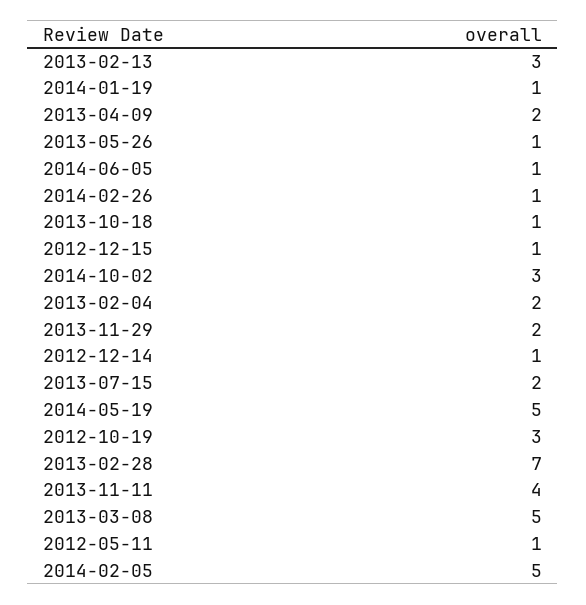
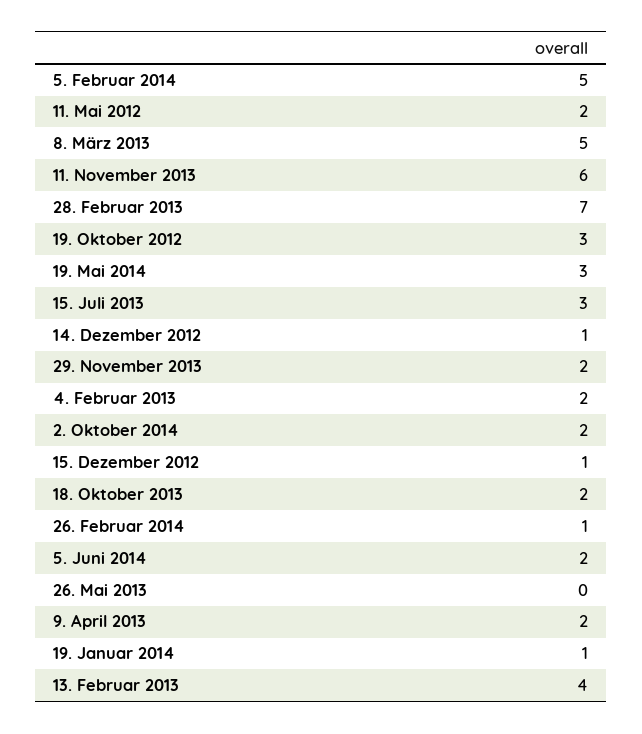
2013-02-13: 3 -> 4
2013-05-26: 1 -> 0
2014-06-05: 1 -> 2
2013-10-18: 1 -> 2
2014-10-02: 3 -> 2
2013-07-15: 2 -> 3
2014-05-19: 5 -> 3
2013-11-11: 4 -> 6
2012-05-11: 1 -> 2

